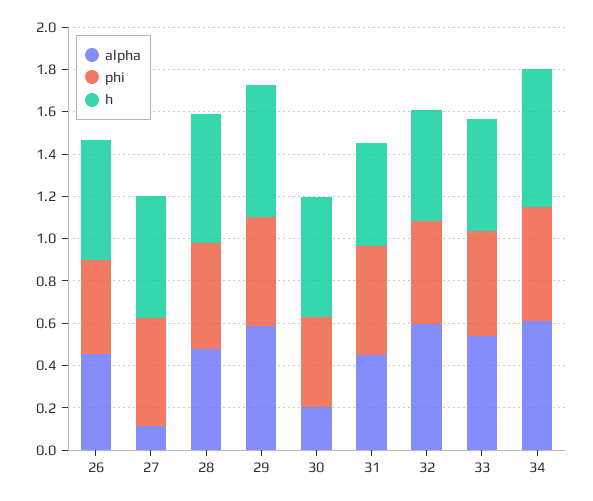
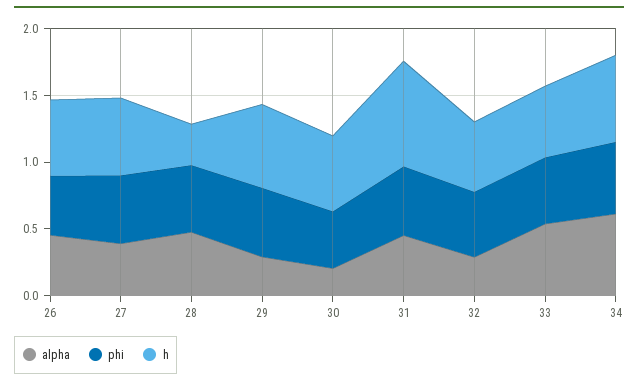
alpha, 27: 0.1 -> 0.4
h, 28: 0.6 -> 0.3
alpha, 29: 0.6 -> 0.3
h, 31: 0.5 -> 0.8
alpha, 32: 0.6 -> 0.3

